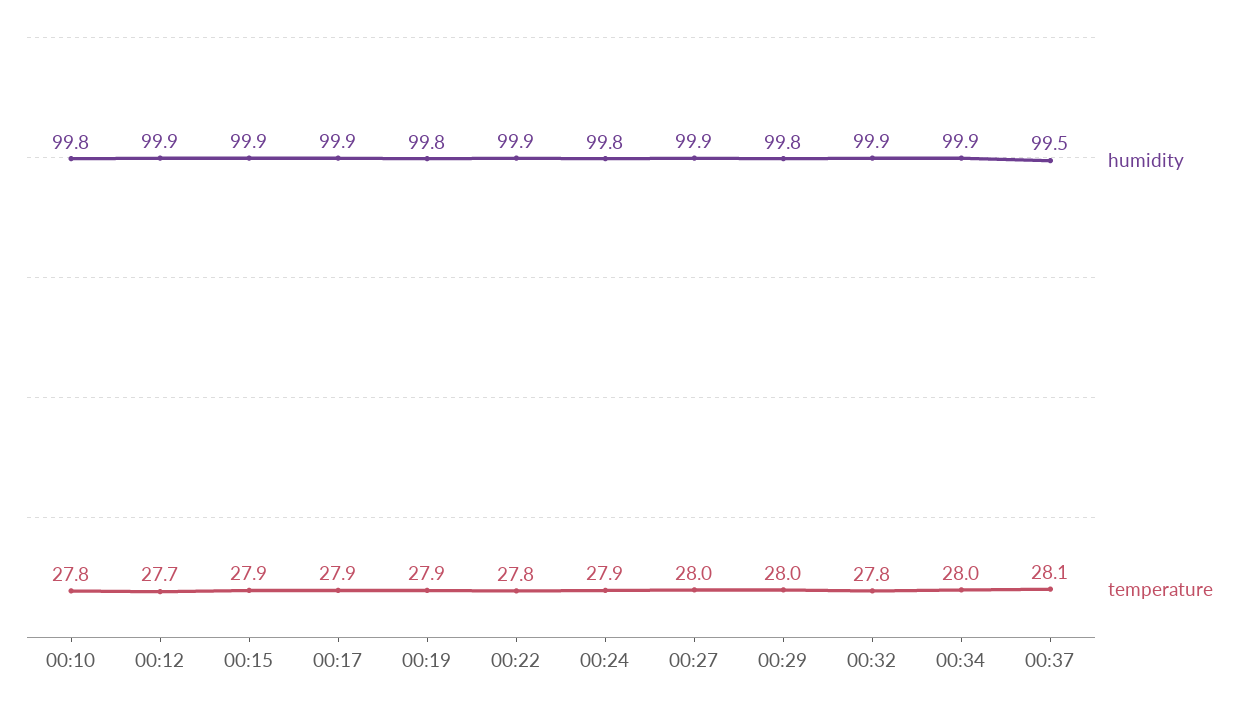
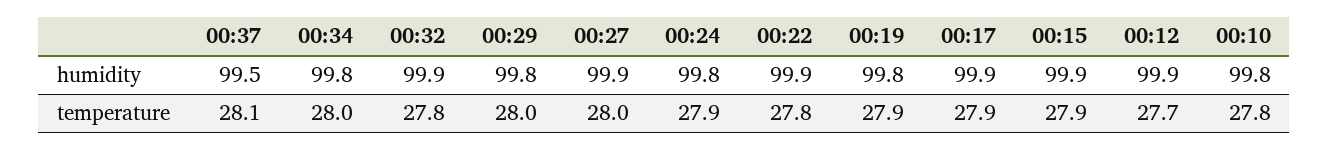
humidity, 00:34: 99.9 -> 99.8

